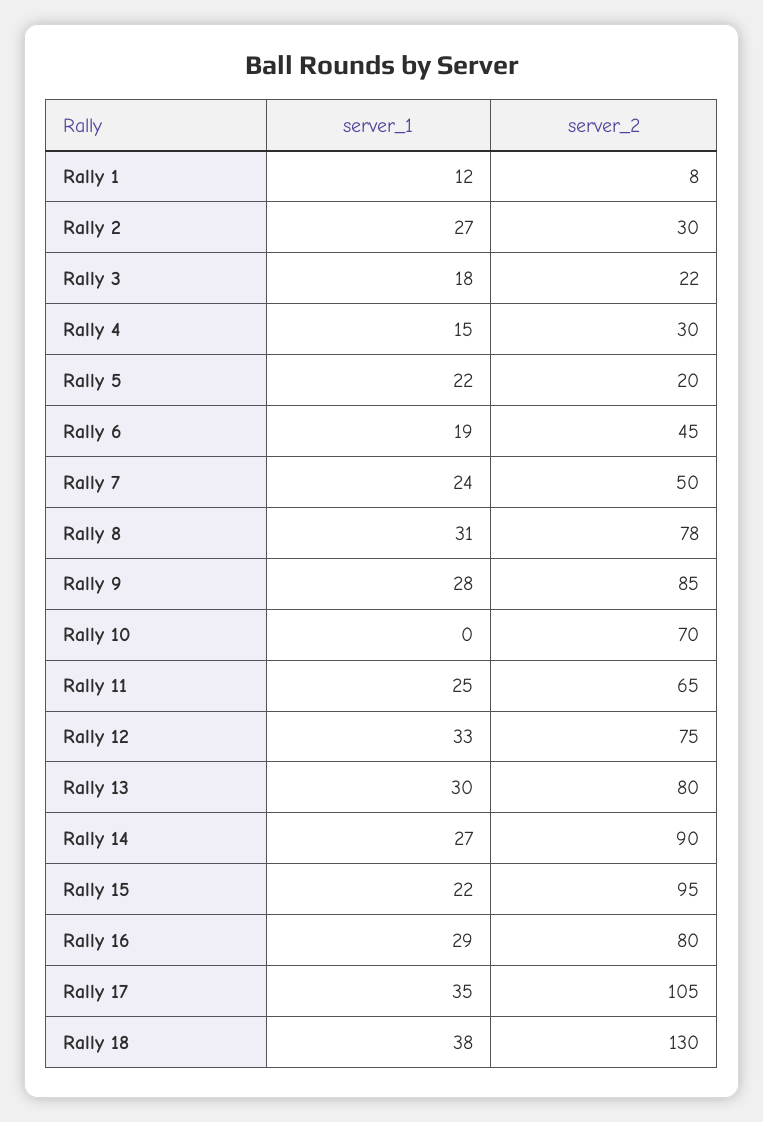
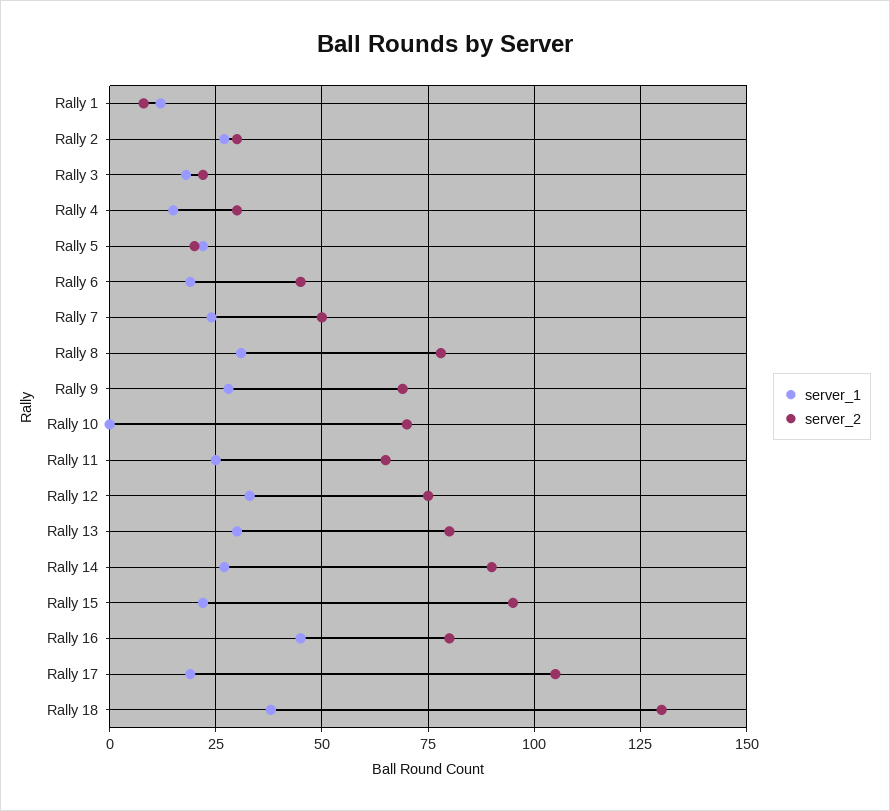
server_2, Rally 9: 85 -> 70
server_1, Rally 16: 29 -> 45
server_1, Rally 17: 35 -> 20

